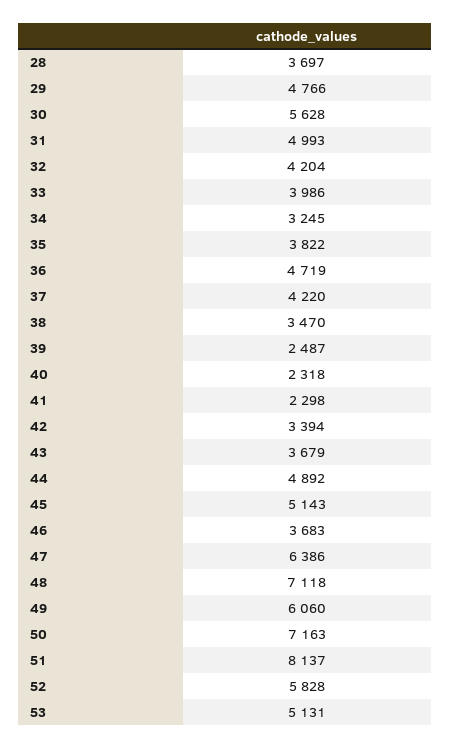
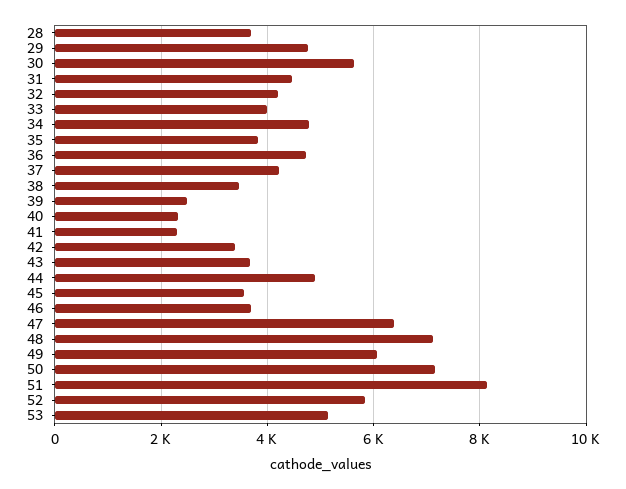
31: 4993 -> 4400
34: 3245 -> 4800
45: 5143 -> 3600

